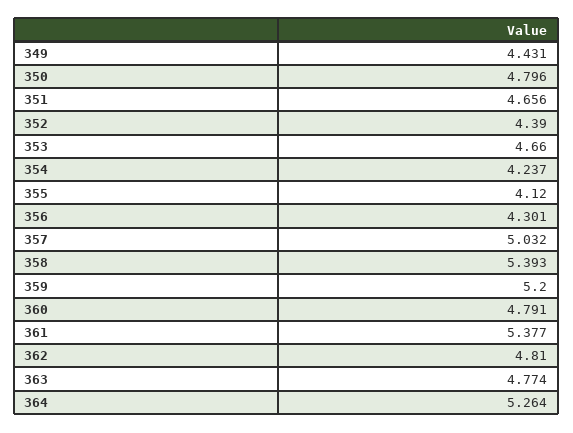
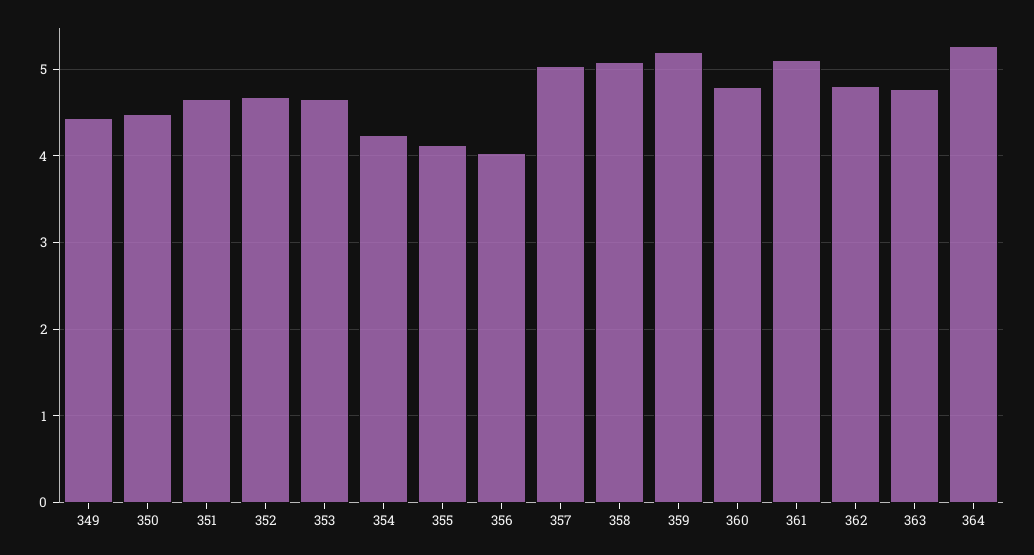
350: 4.796 -> 4.5
352: 4.39 -> 4.7
356: 4.301 -> 4
358: 5.393 -> 5.1
361: 5.377 -> 5.1

